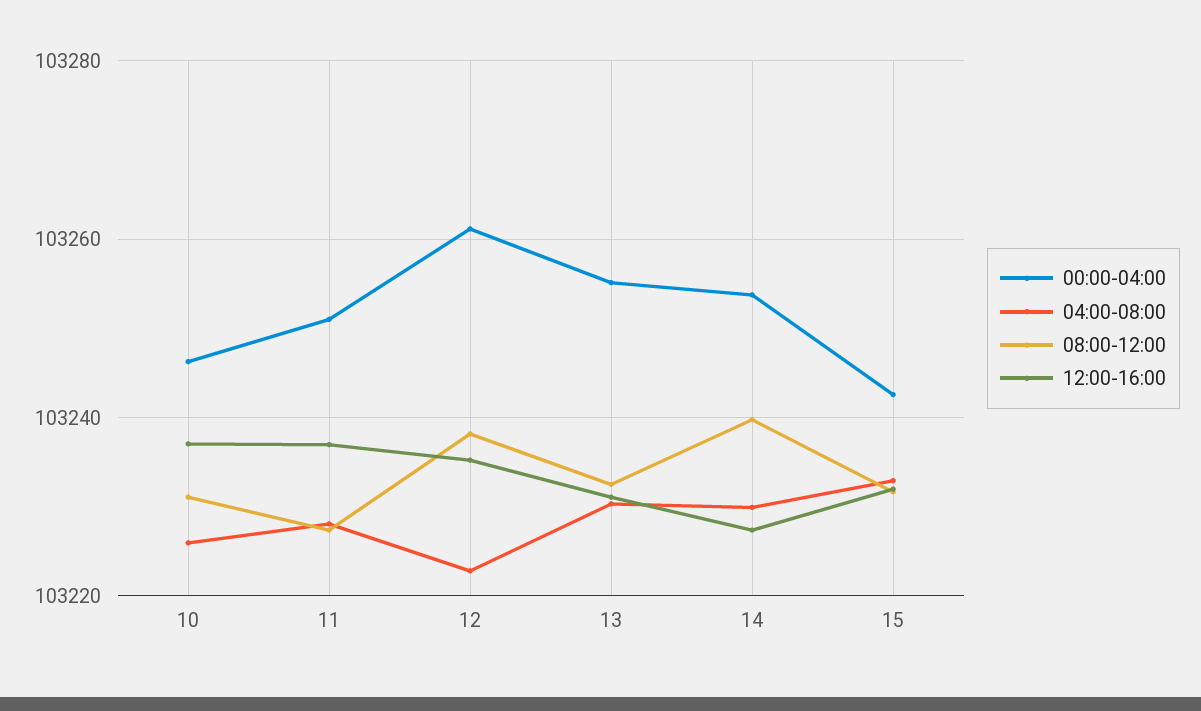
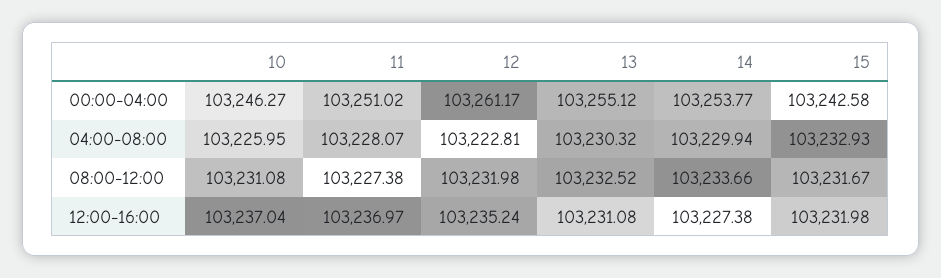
08:00-12:00, 12: 103238 -> 103231.98
08:00-12:00, 14: 103240 -> 103233.66

